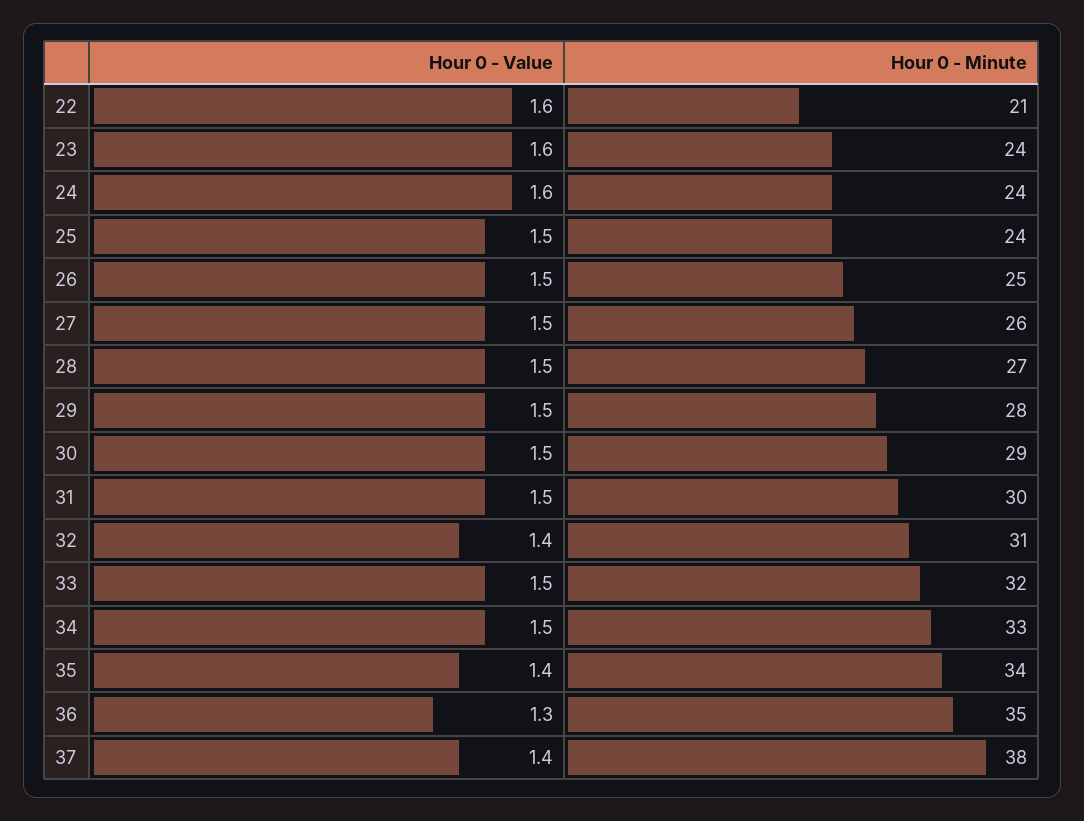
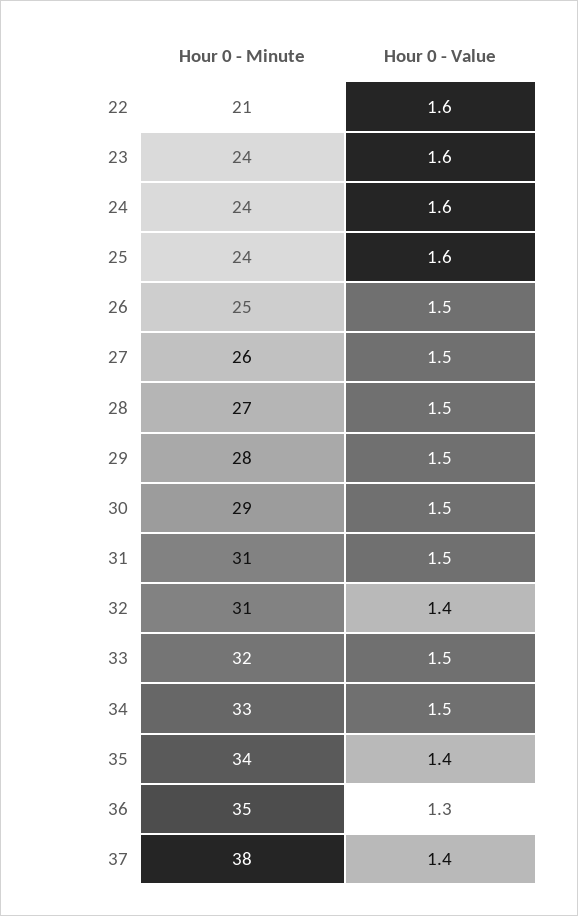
Hour 0 - Value, 25: 1.5 -> 1.6
Hour 0 - Minute, 31: 30 -> 31

